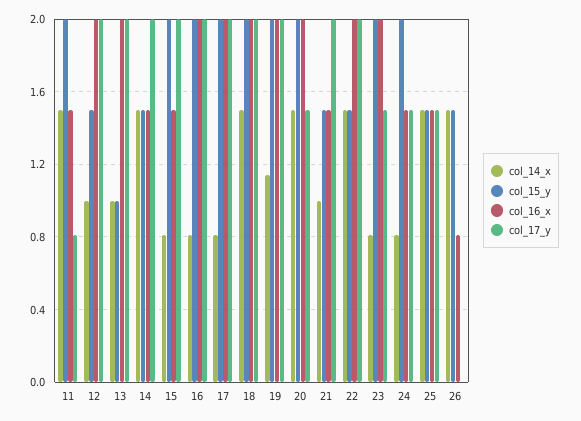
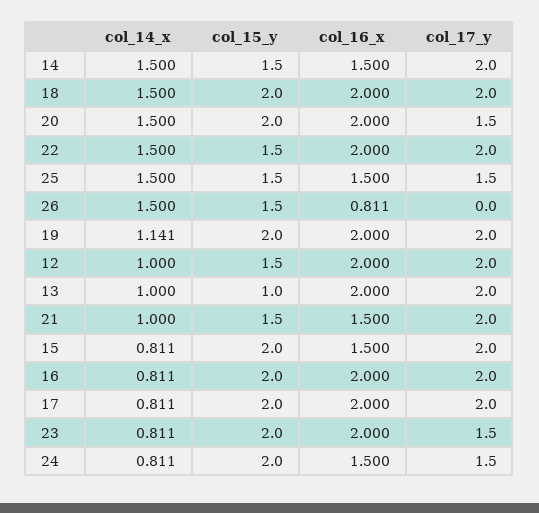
col_14_x, 11: 1.5 -> none
col_15_y, 11: 2 -> none
col_16_x, 11: 1.5 -> none
col_17_y, 11: 0.8 -> none

